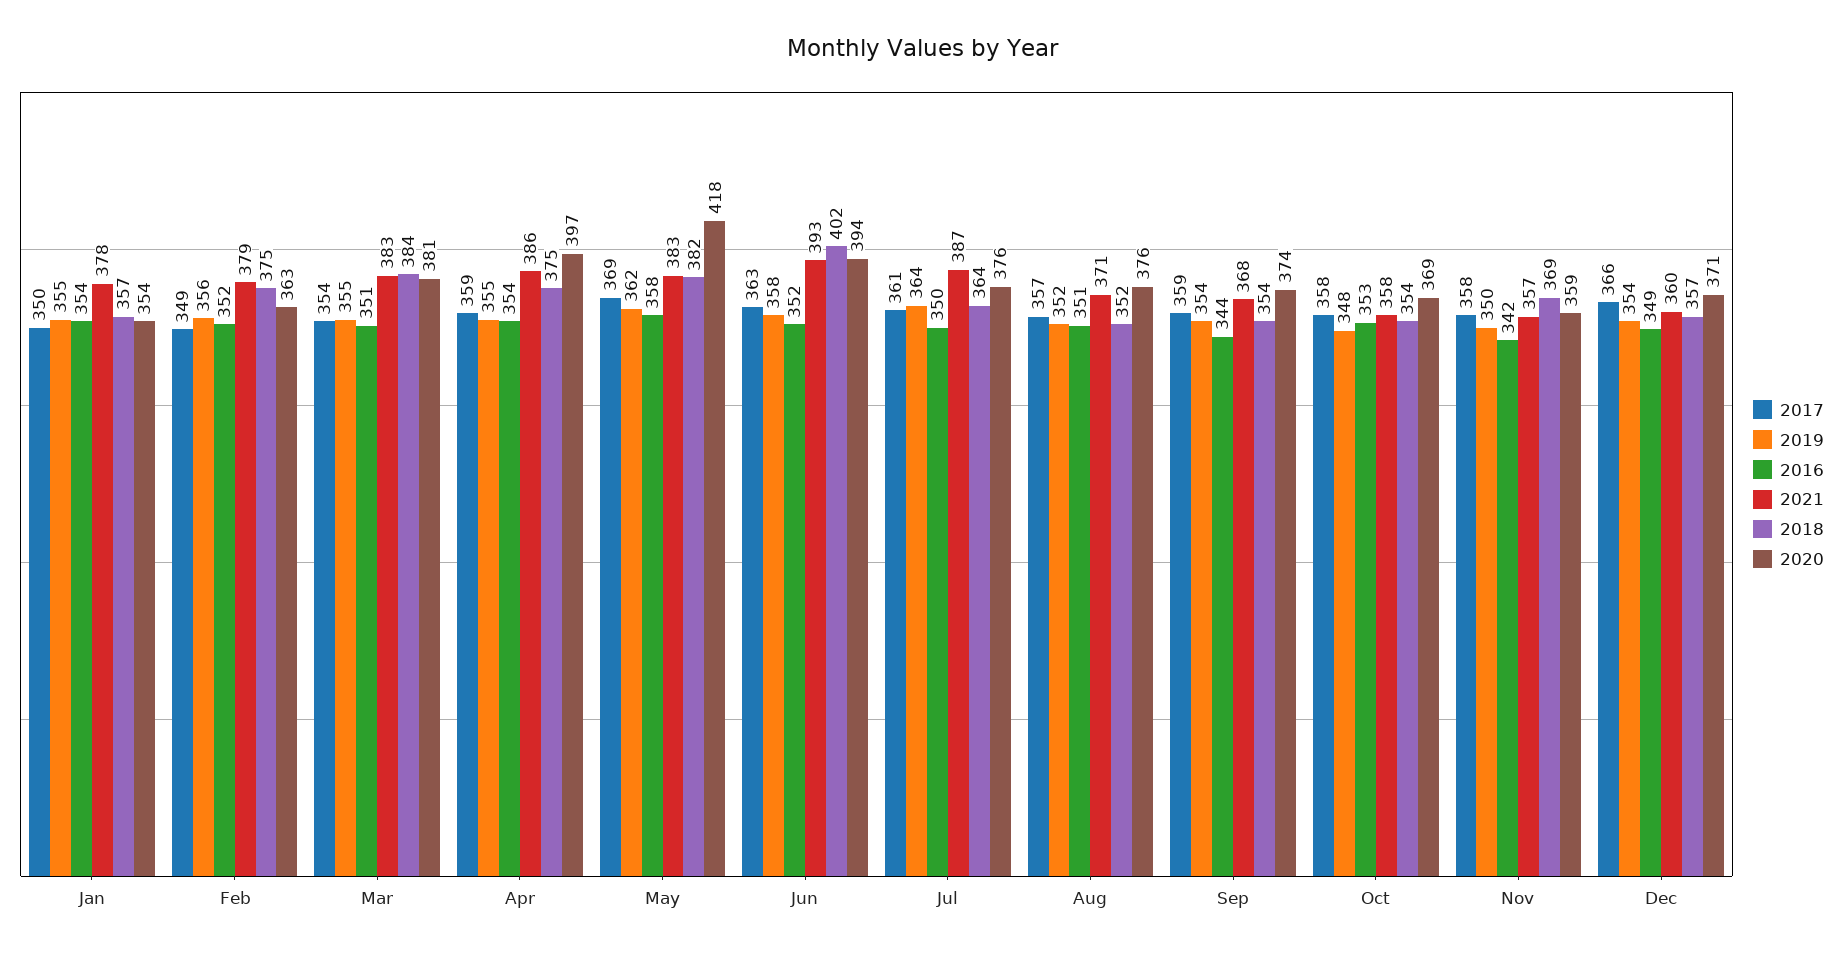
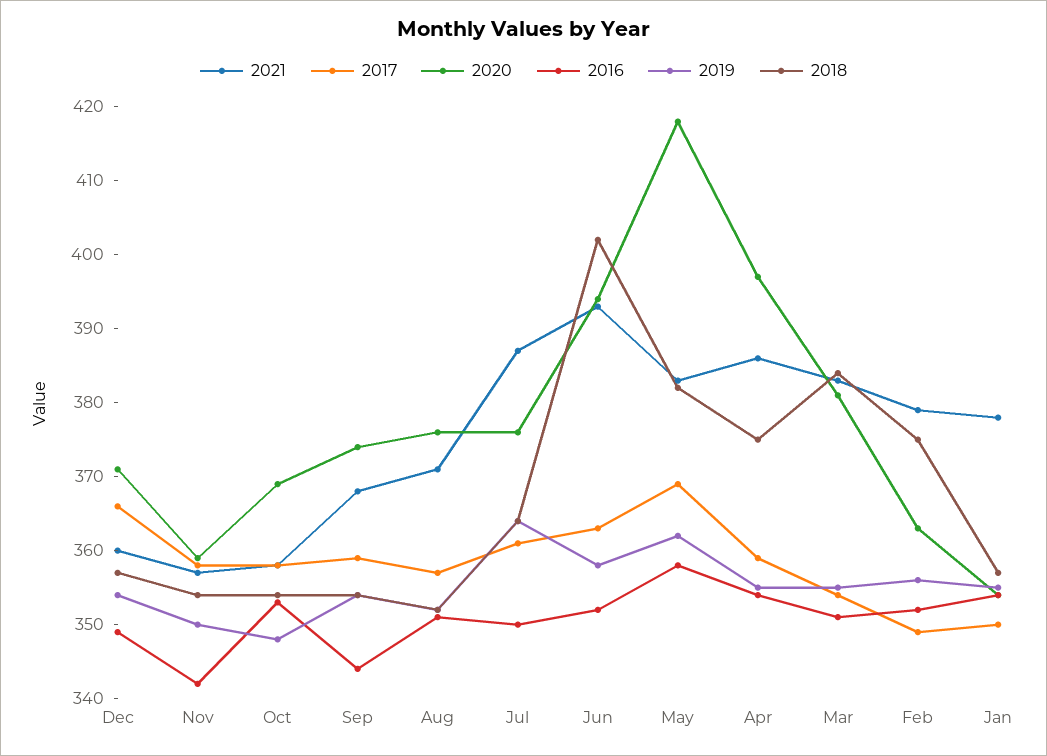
2018, Nov: 369 -> 355

